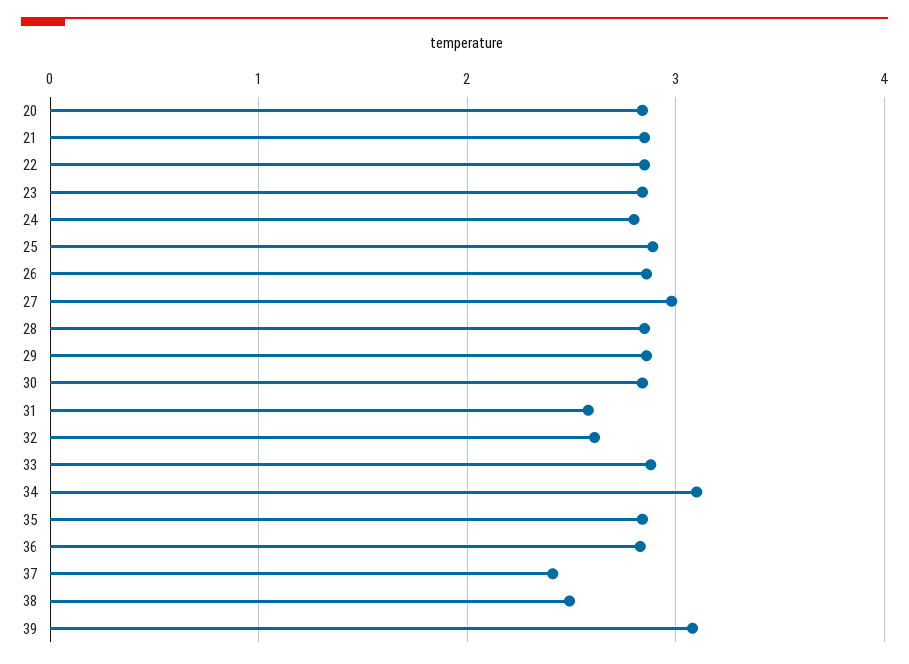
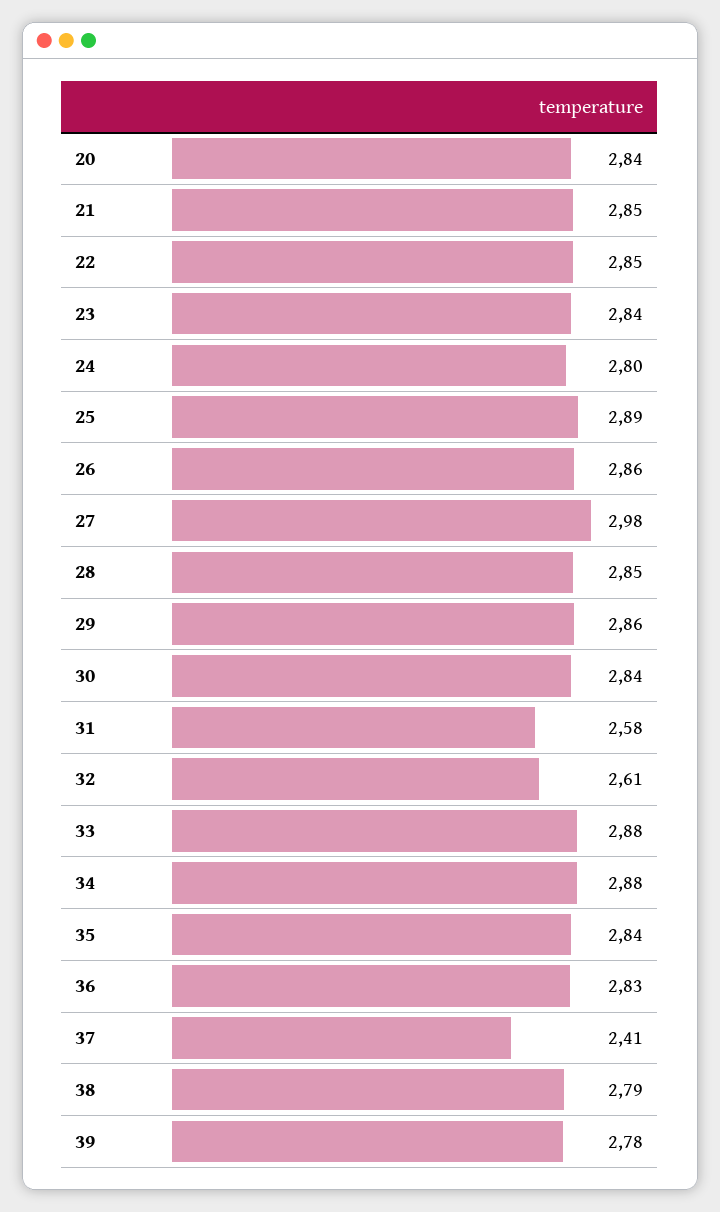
34: 3.1 -> 2.88
38: 2.5 -> 2.79
39: 3.1 -> 2.78

